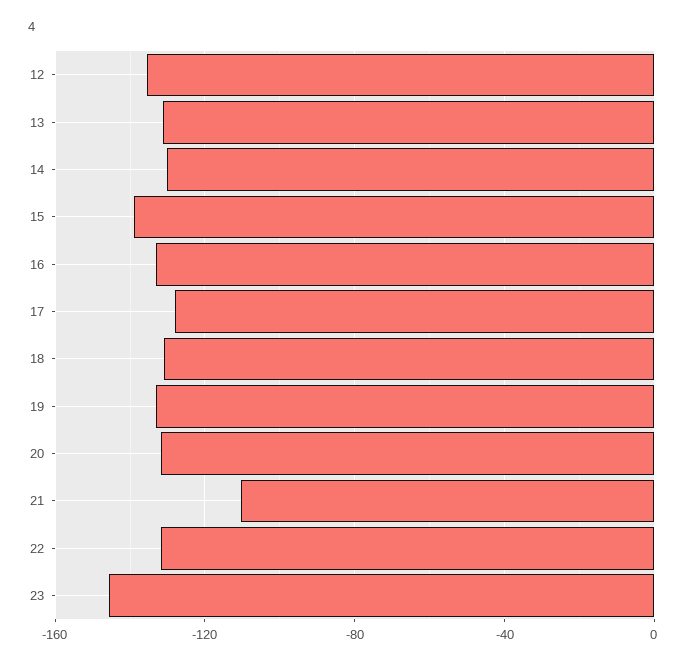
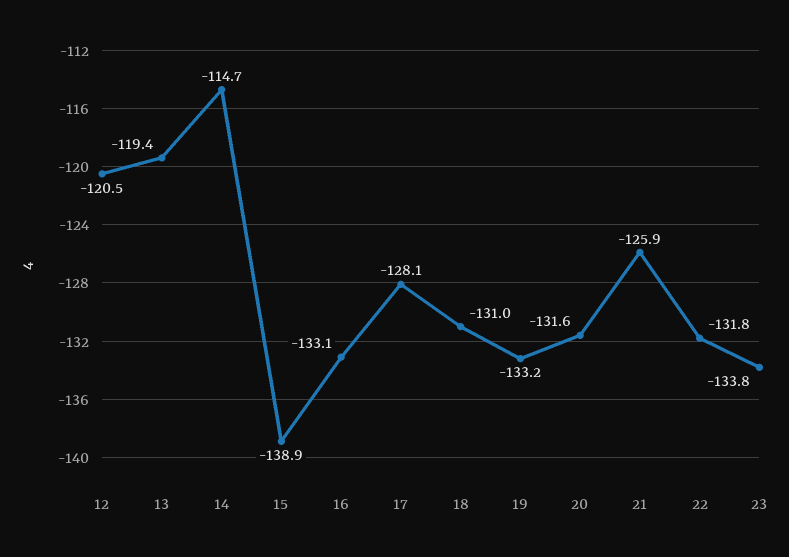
12: -135 -> -120.5
13: -130 -> -119.4
14: -130 -> -114.7
21: -110 -> -125.9
23: -145 -> -133.8

